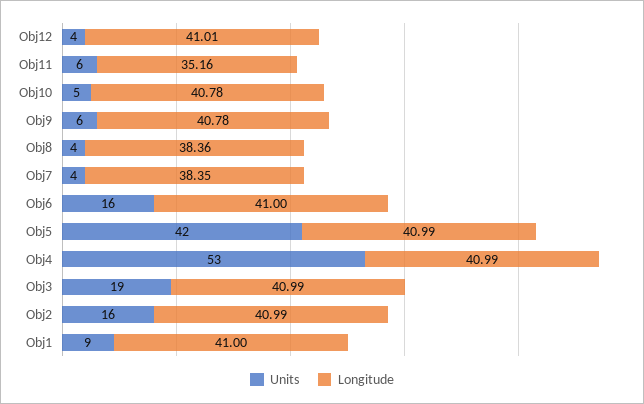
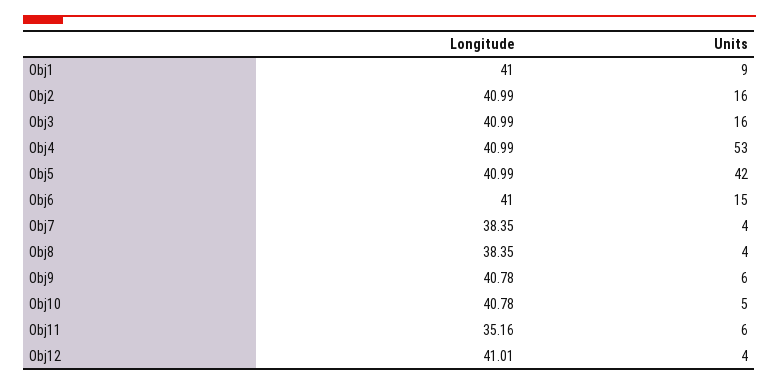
Longitude, Obj8: 38.36 -> 38.35
Units, Obj6: 16 -> 15
Units, Obj3: 19 -> 16

